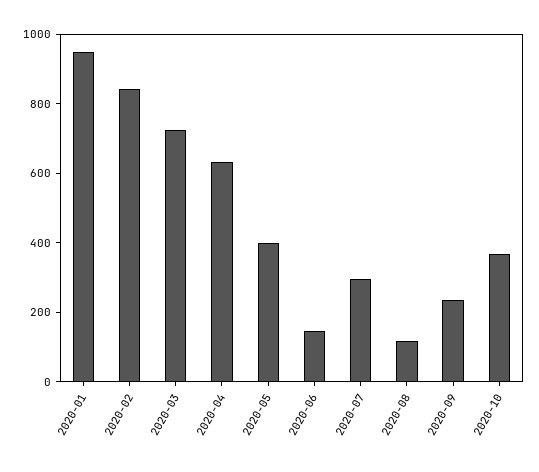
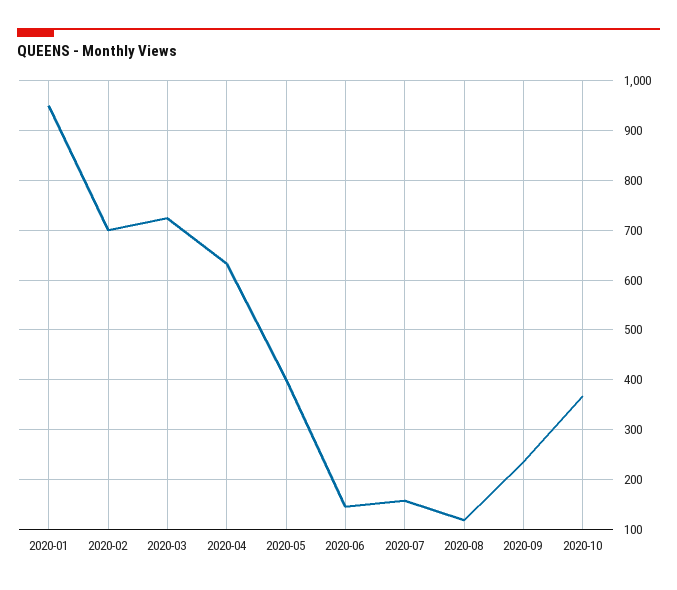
2020-02: 850 -> 700
2020-07: 300 -> 160

